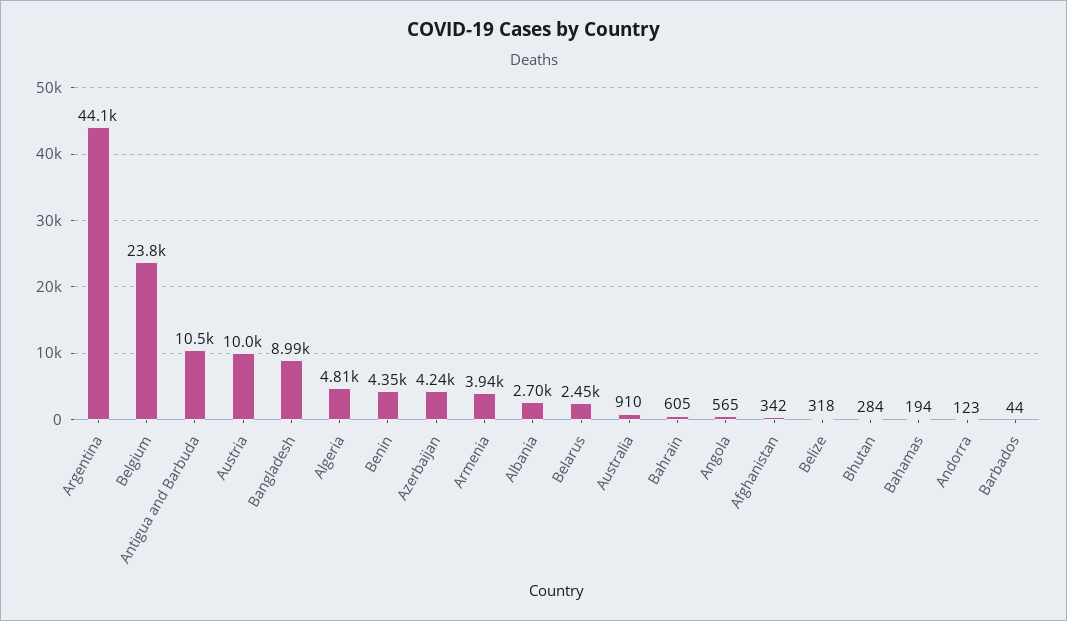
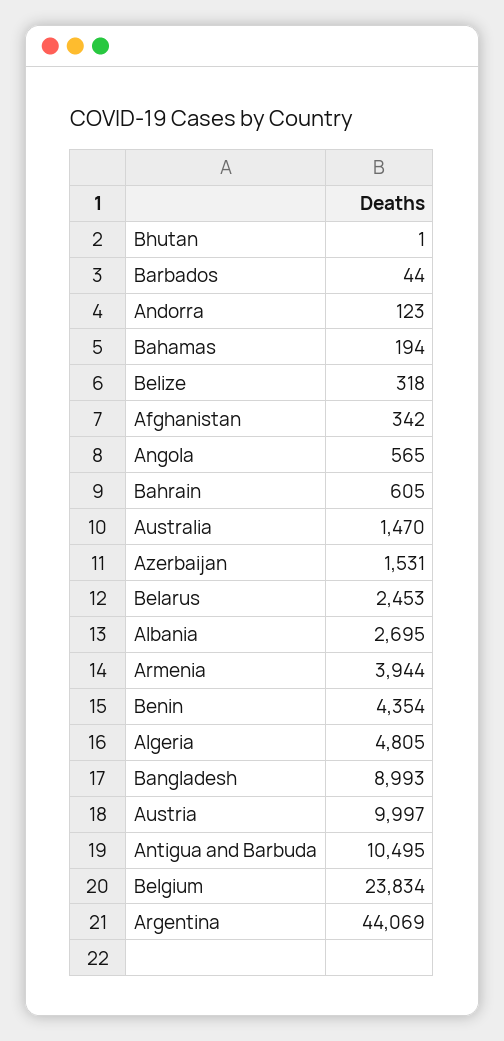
Azerbaijan: 4240 -> 1531
Australia: 910 -> 1470
Bhutan: 284 -> 1

